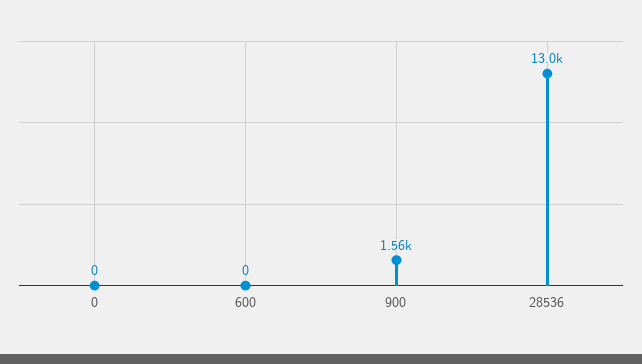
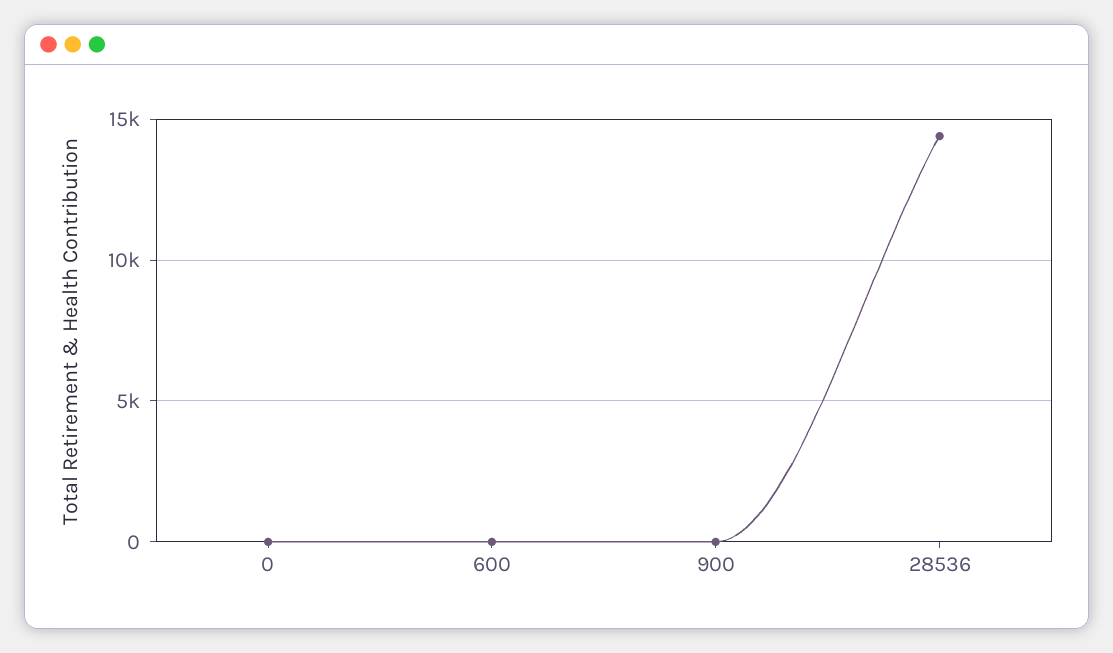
900: 1560 -> 0
28536: 13000 -> 14500

